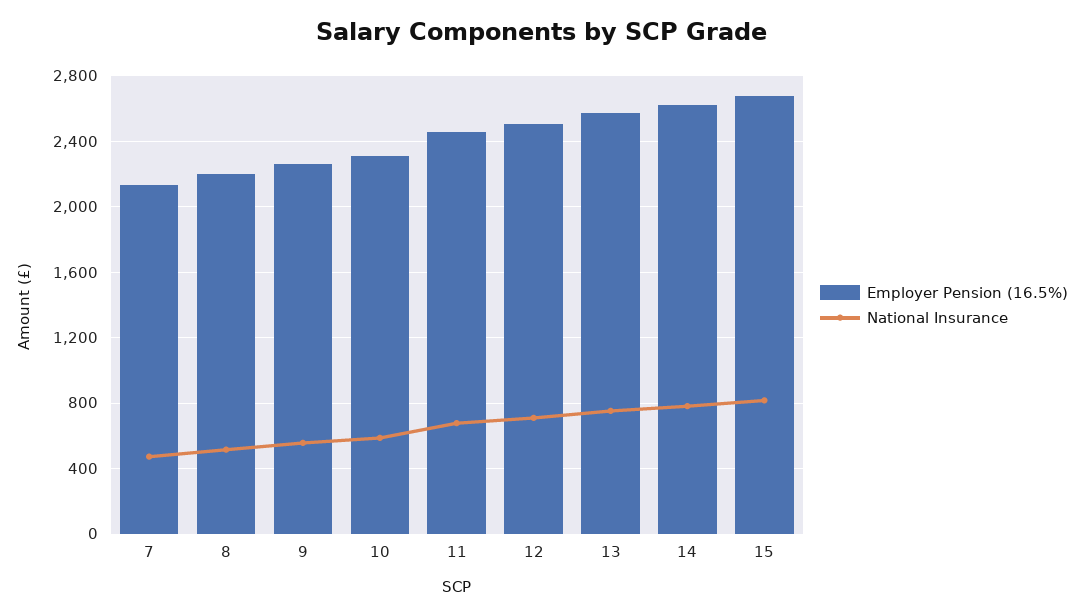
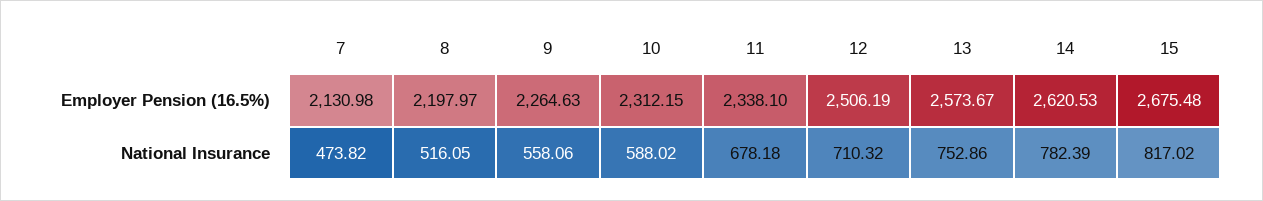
Employer Pension (16.5%), 11: 2450 -> 2338.1

